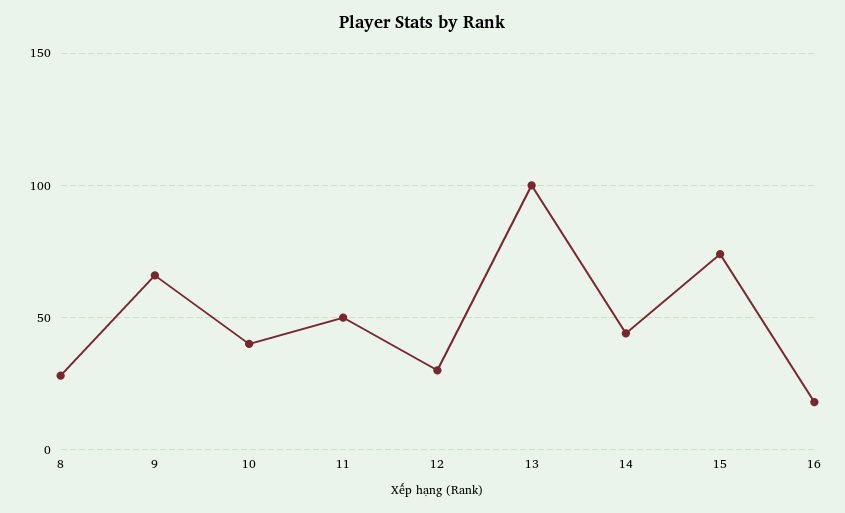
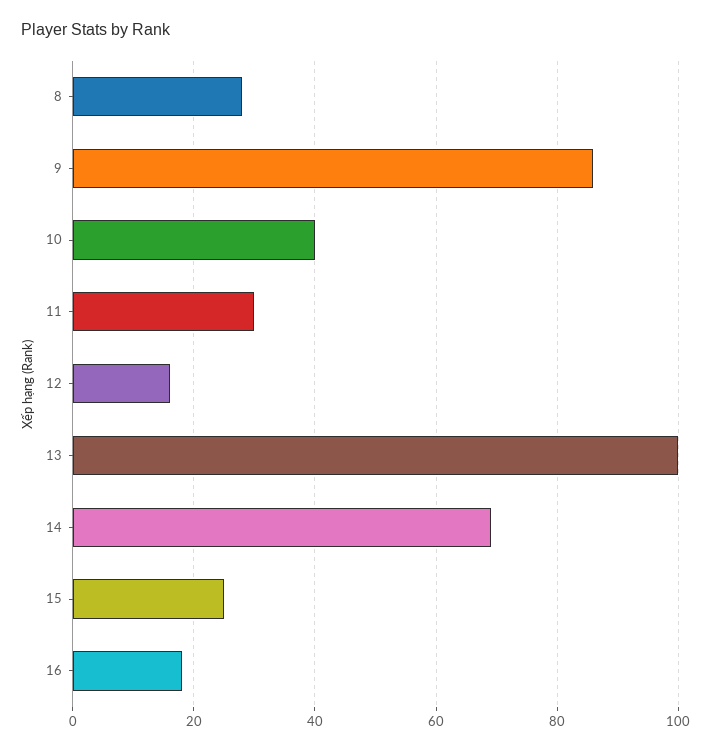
9: 65 -> 85
11: 50 -> 30
12: 30 -> 15
14: 45 -> 70
15: 75 -> 25

